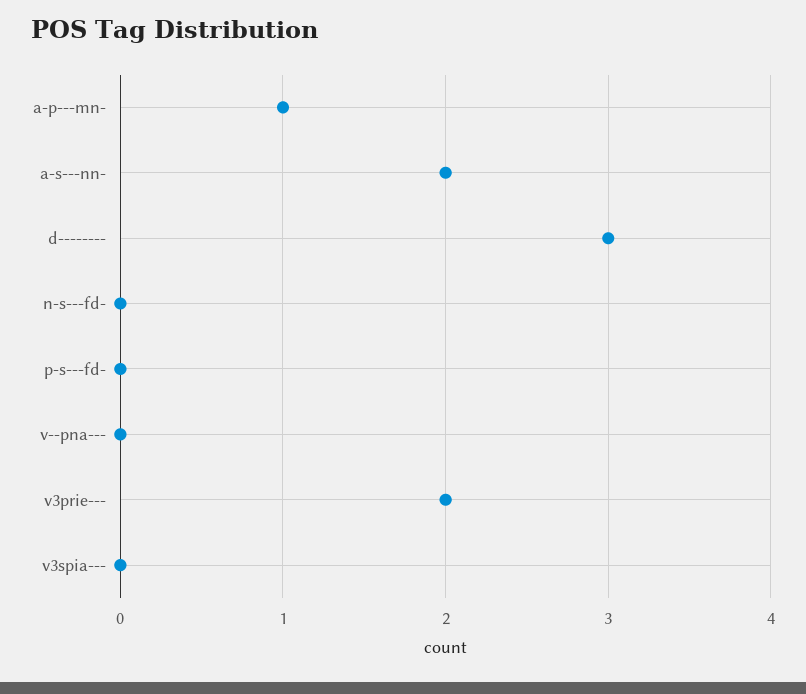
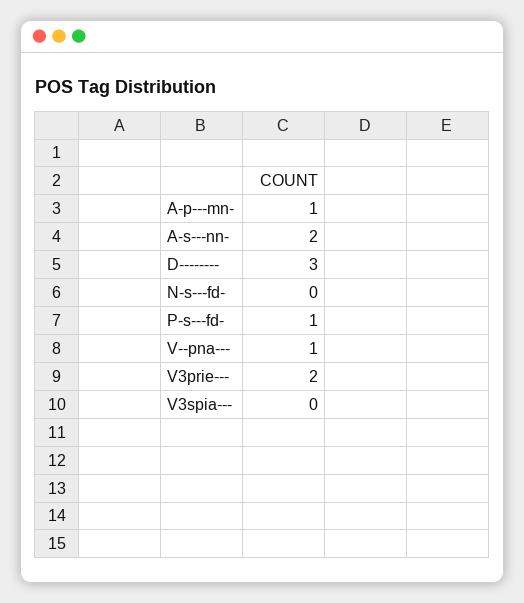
p-s---fd-: 0 -> 1
v--pna---: 0 -> 1

